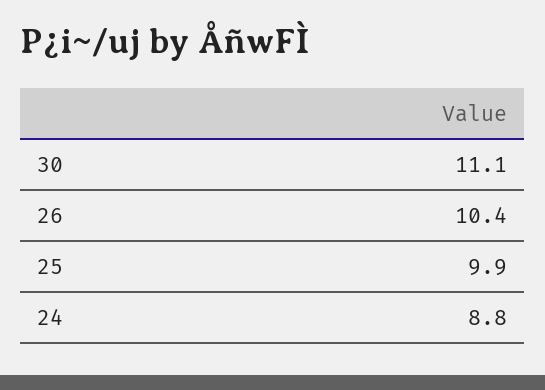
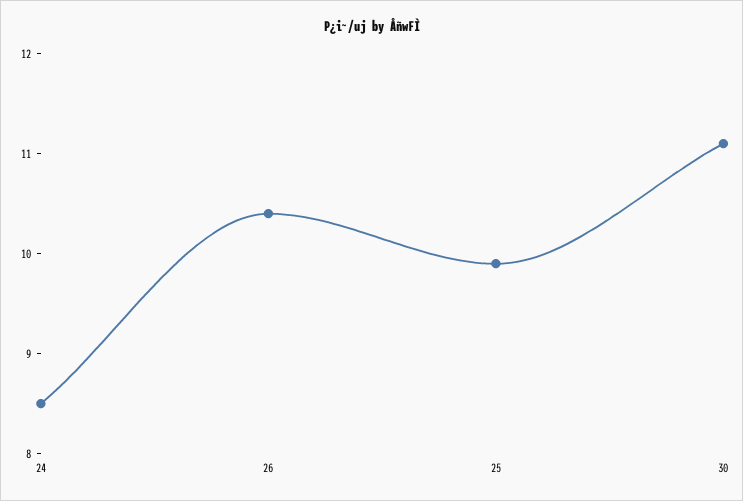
24: 8.8 -> 8.5

